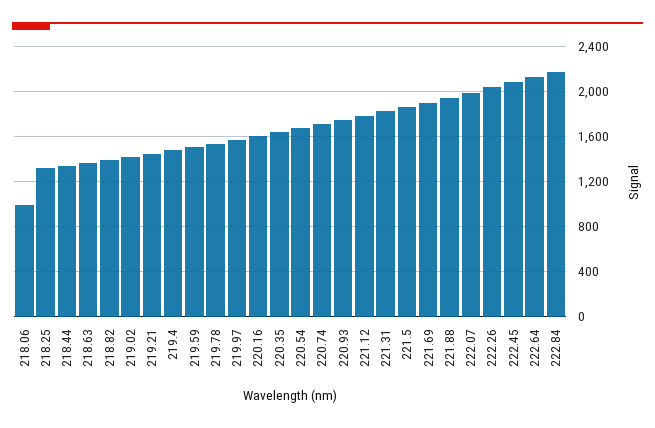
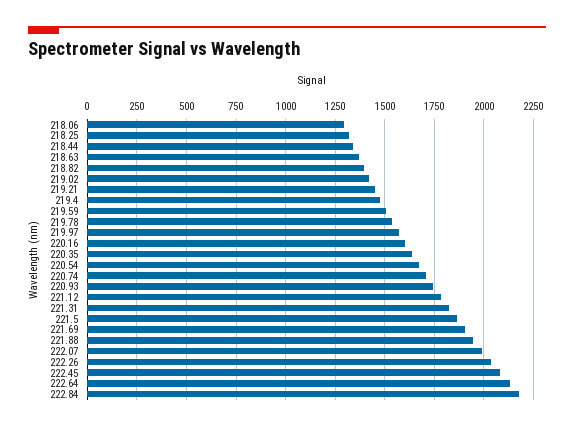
218.06: 1000 -> 1300

